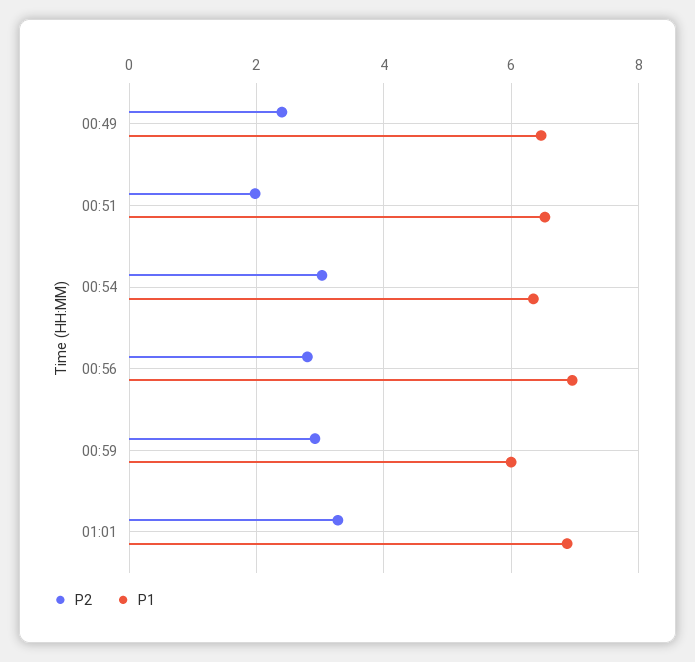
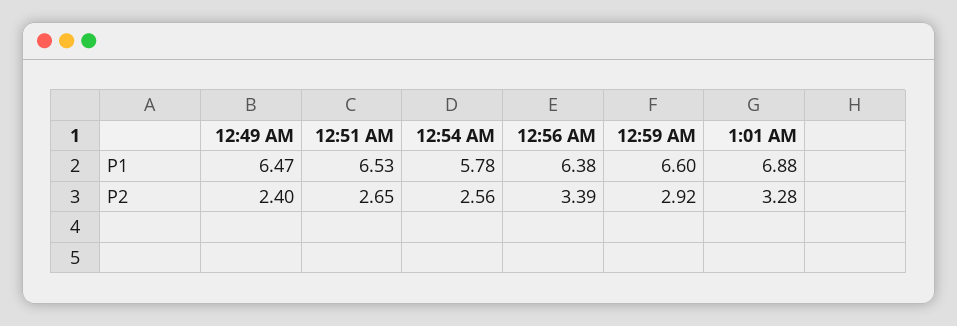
P2, 00:51: 2 -> 2.65
P2, 00:54: 3 -> 2.56
P1, 00:54: 6.4 -> 5.78
P2, 00:56: 2.8 -> 3.39
P1, 00:56: 7 -> 6.38
P1, 00:59: 6 -> 6.6

